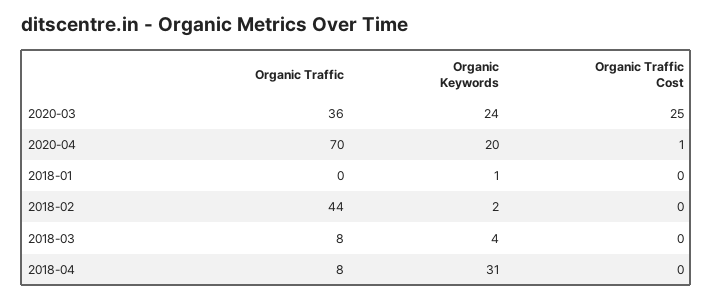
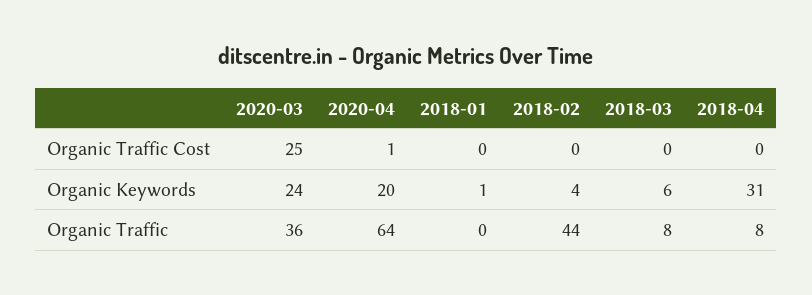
Organic Traffic, 2020-04: 70 -> 64
Organic Keywords, 2018-02: 2 -> 4
Organic Keywords, 2018-03: 4 -> 6

